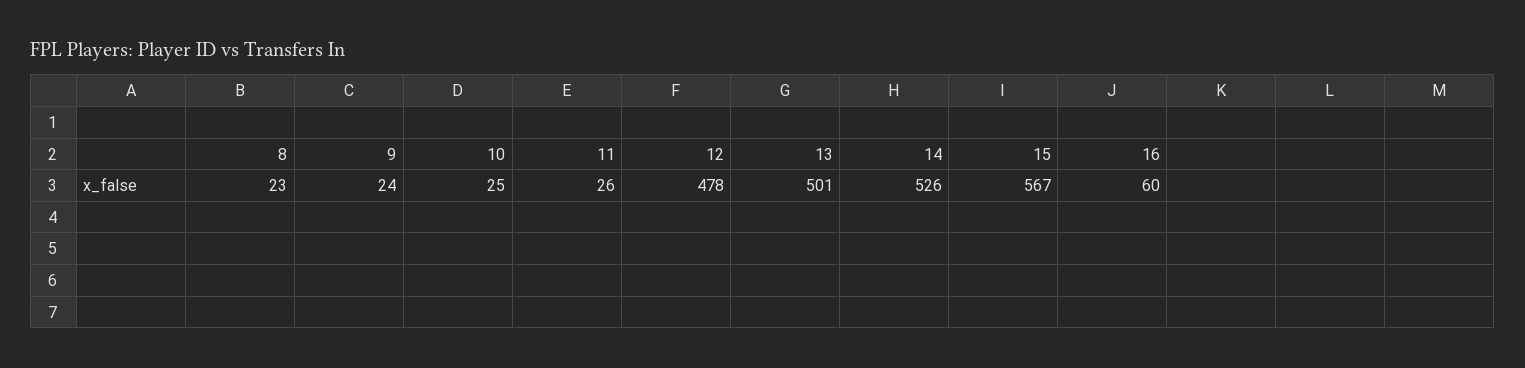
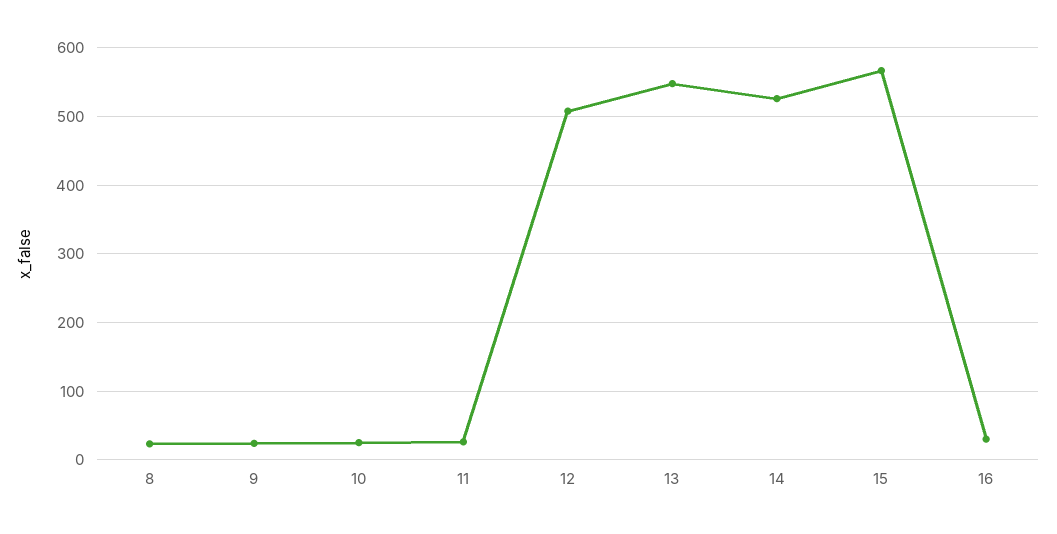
12: 478 -> 510
13: 501 -> 550
16: 60 -> 30

